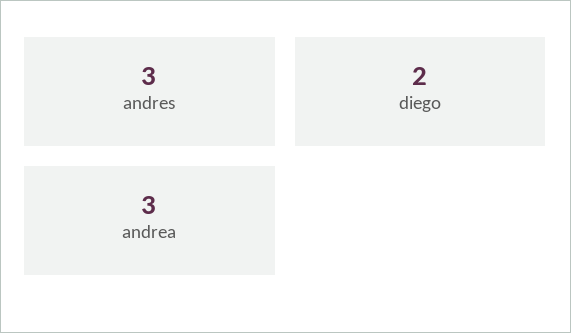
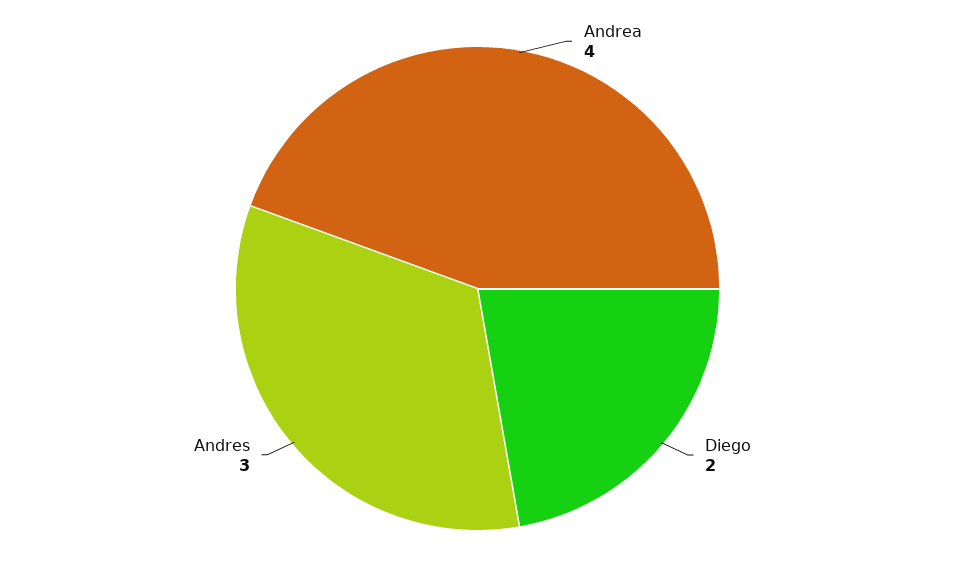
andrea: 3 -> 4

